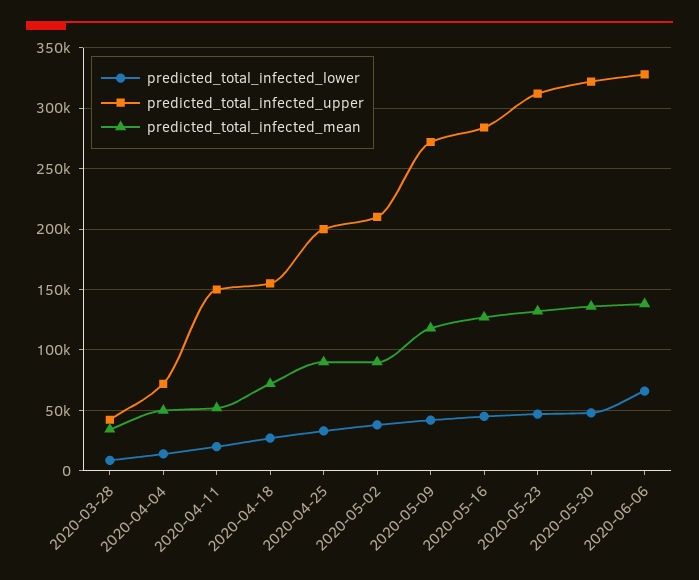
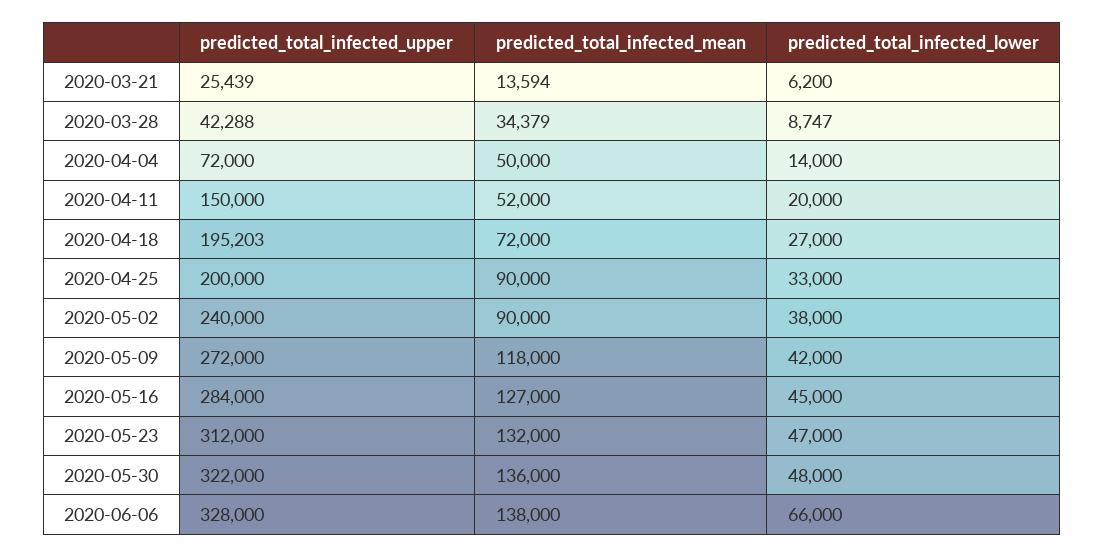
predicted_total_infected_upper, 2020-04-18: 155000 -> 195203
predicted_total_infected_upper, 2020-05-02: 210000 -> 240000
predicted_total_infected_upper, 2020-03-21: none -> 25439
predicted_total_infected_mean, 2020-03-21: none -> 13594
predicted_total_infected_lower, 2020-03-21: none -> 6200

